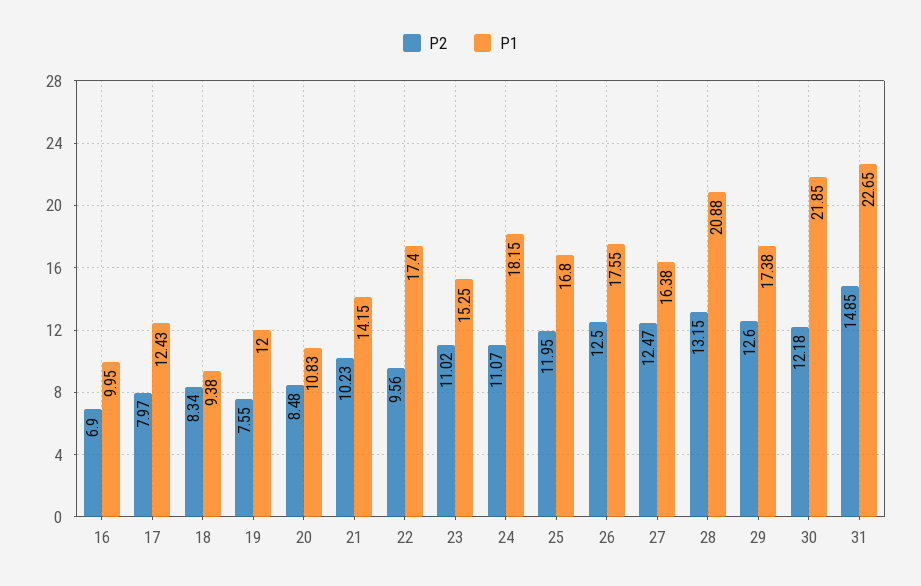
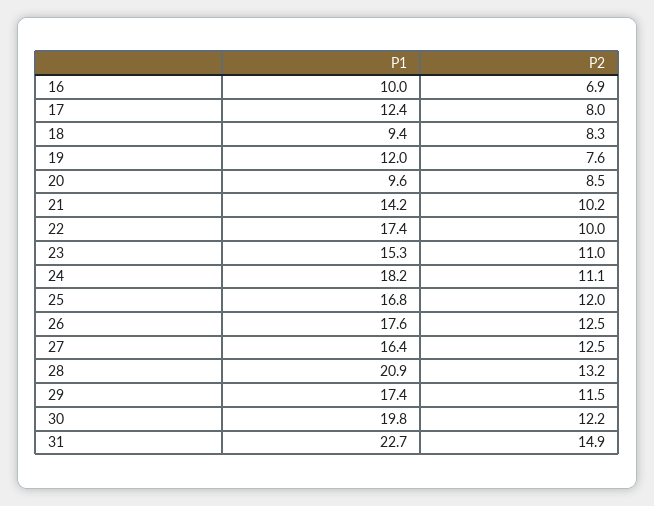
P1, 20: 10.83 -> 9.6
P2, 22: 9.56 -> 10
P2, 29: 12.6 -> 11.5
P1, 30: 21.85 -> 19.8

